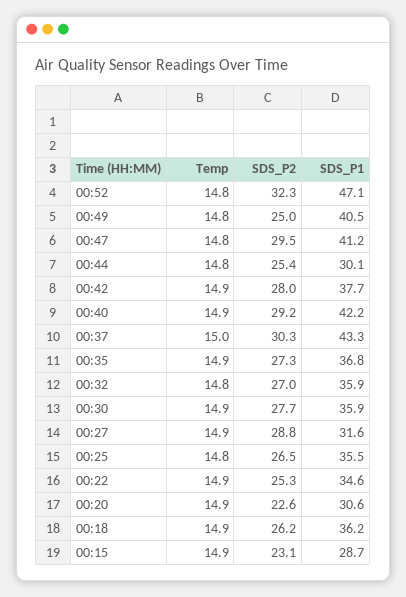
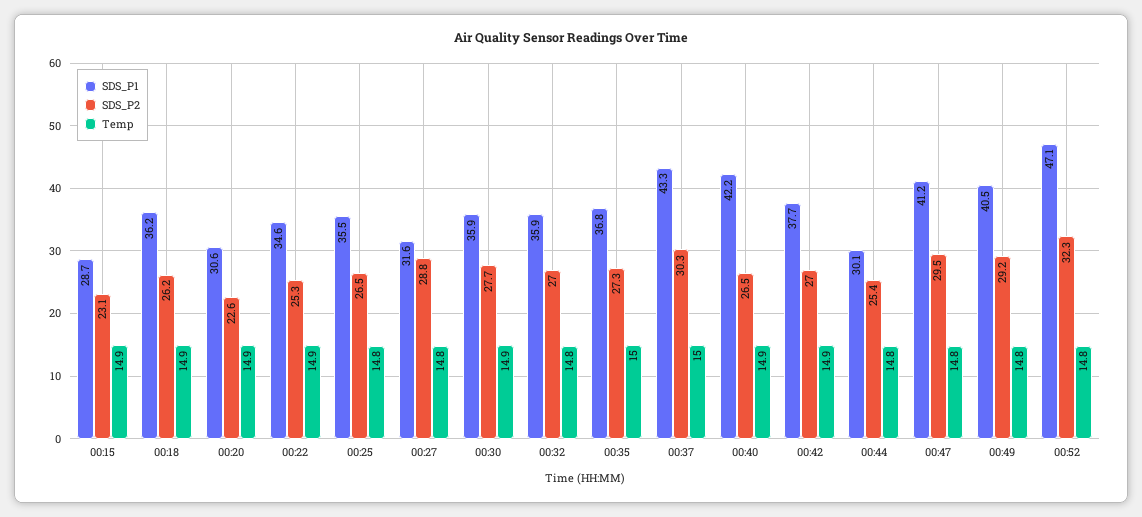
SDS_P2, 00:49: 25 -> 29.2
SDS_P2, 00:42: 28 -> 27
SDS_P2, 00:40: 29.2 -> 26.5
Temp, 00:35: 14.9 -> 15
Temp, 00:27: 14.9 -> 14.8

